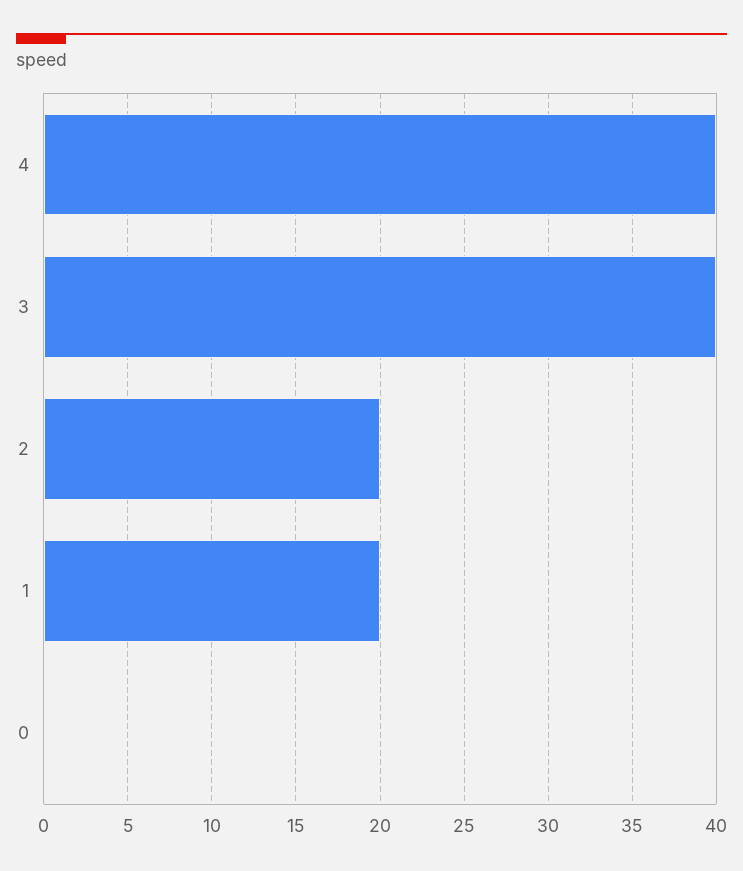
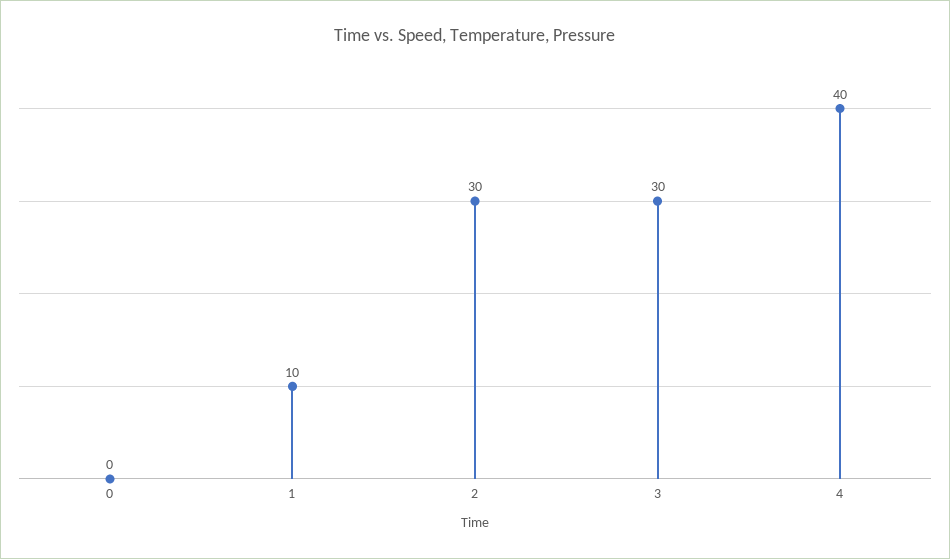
3: 40 -> 30
2: 20 -> 30
1: 20 -> 10

